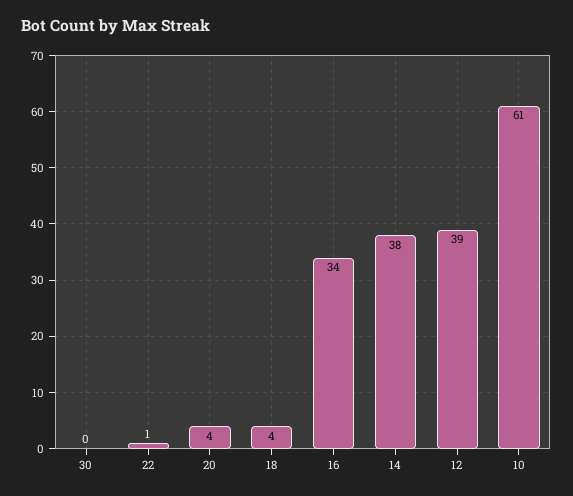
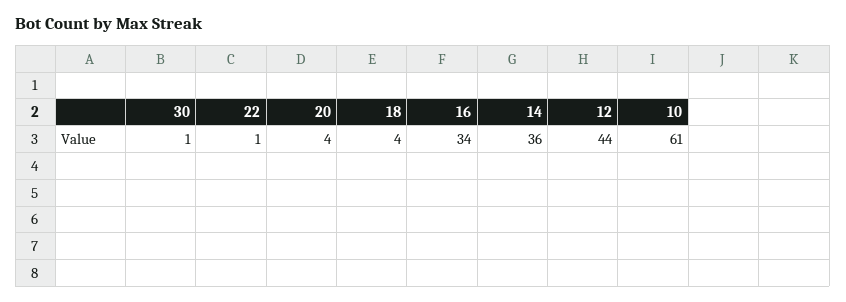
30: 0 -> 1
14: 38 -> 36
12: 39 -> 44

